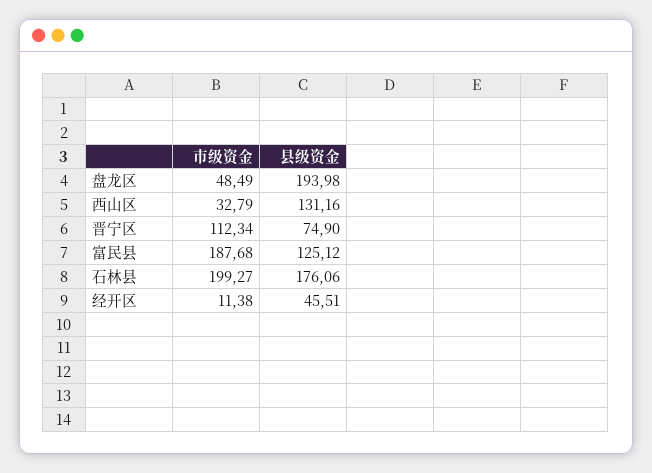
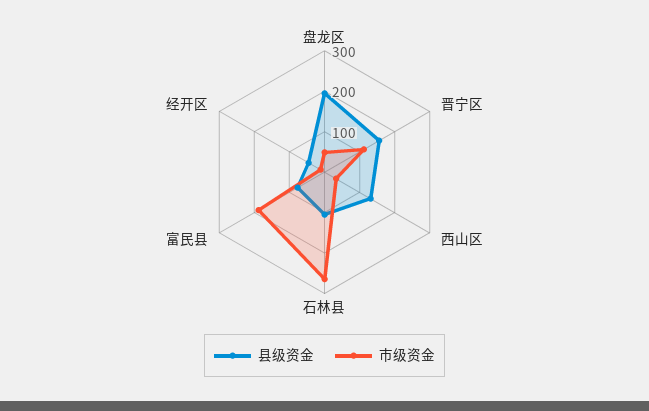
县级资金, 晋宁区: 74.9 -> 160
县级资金, 富民县: 125.12 -> 80
市级资金, 石林县: 199.27 -> 260
县级资金, 石林县: 176.06 -> 100

